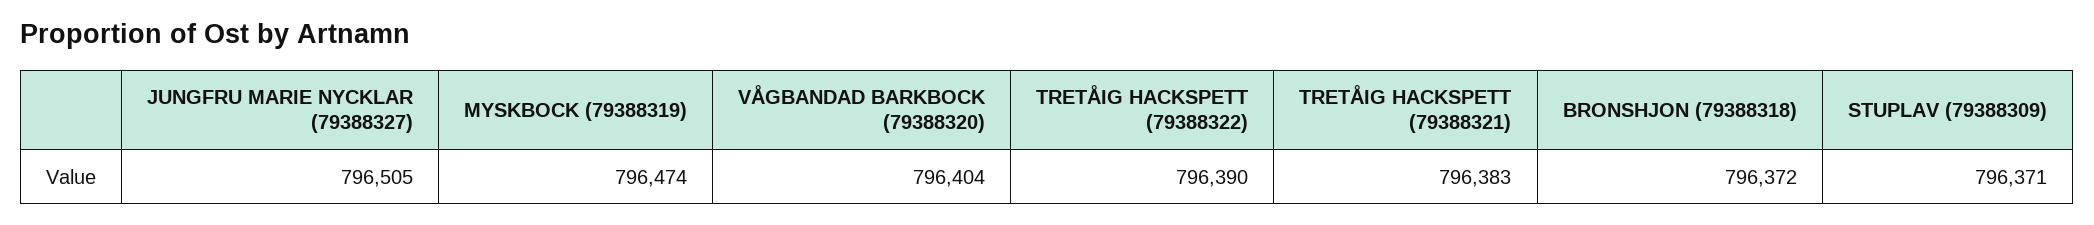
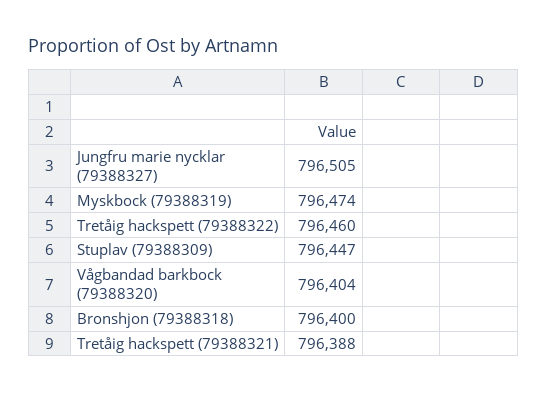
TRETÅIG HACKSPETT (79388322): 796390 -> 796460
TRETÅIG HACKSPETT (79388321): 796383 -> 796388
BRONSHJON (79388318): 796372 -> 796400
STUPLAV (79388309): 796371 -> 796447

